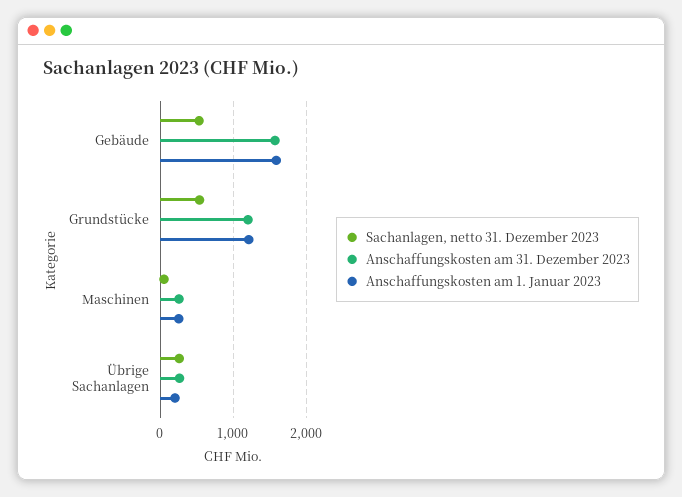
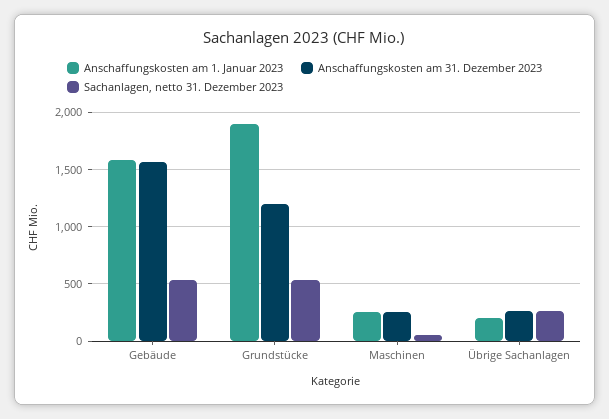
Anschaffungskosten am 1. Januar 2023, Grundstücke: 1200 -> 1900

